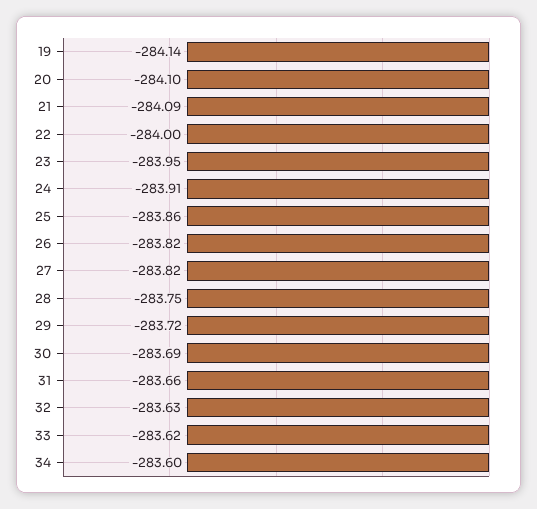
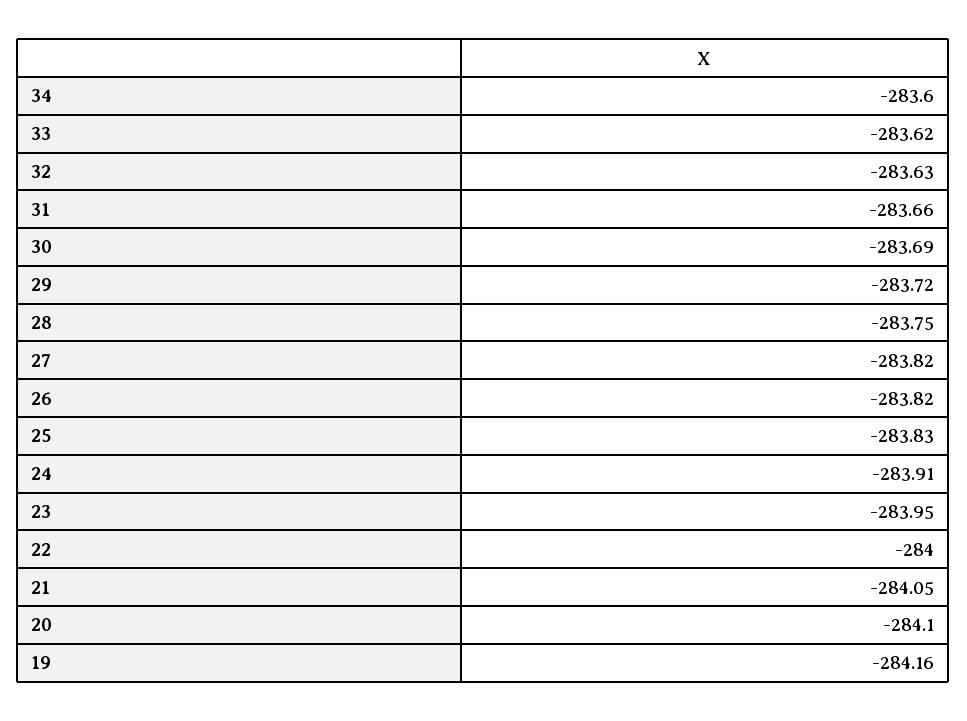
19: -284.14 -> -284.16
21: -284.09 -> -284.05
25: -283.86 -> -283.83

